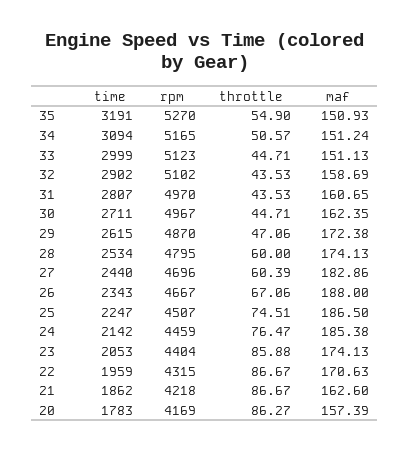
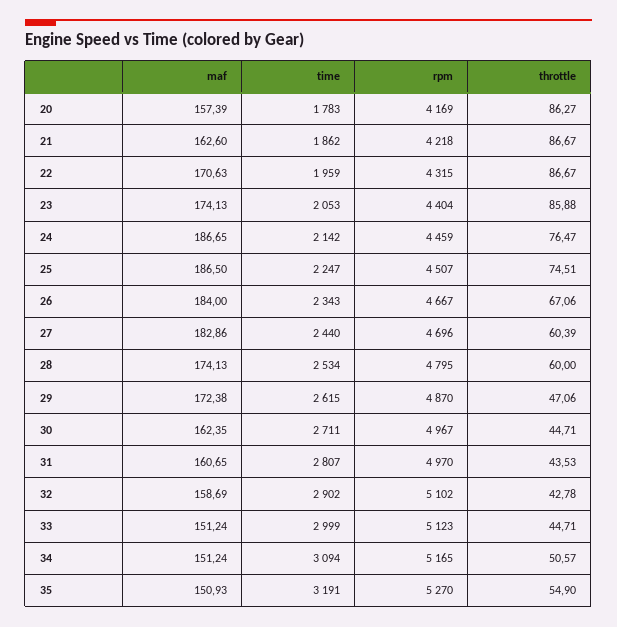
maf, 33: 151.13 -> 151.24
throttle, 32: 43.53 -> 42.78
maf, 26: 188 -> 184
maf, 24: 185.38 -> 186.65

